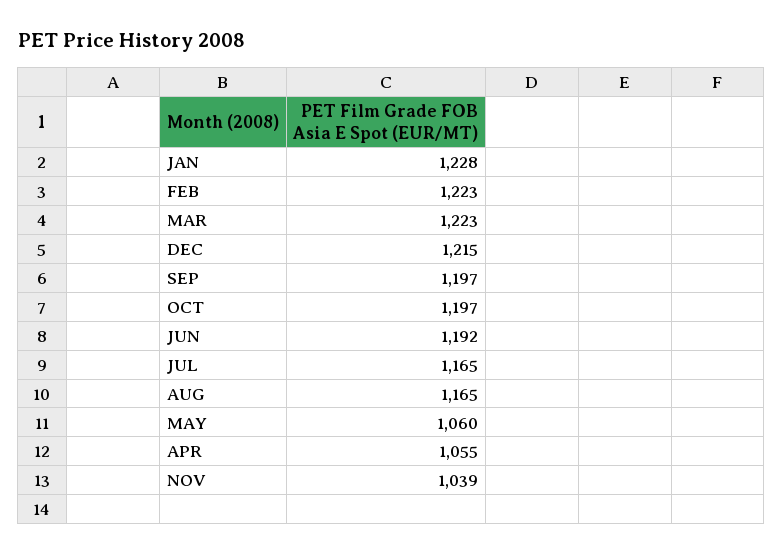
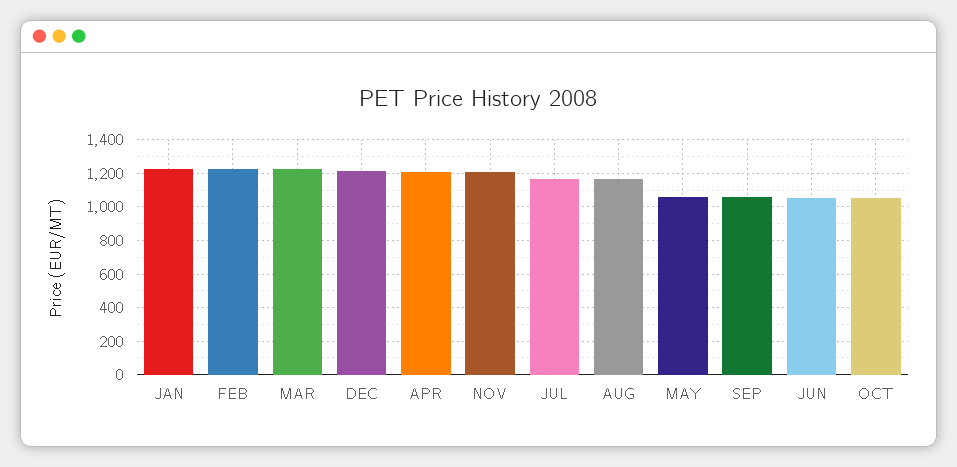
SEP: 1197 -> 1050
OCT: 1197 -> 1050
JUN: 1192 -> 1050
APR: 1055 -> 1200
NOV: 1039 -> 1200

